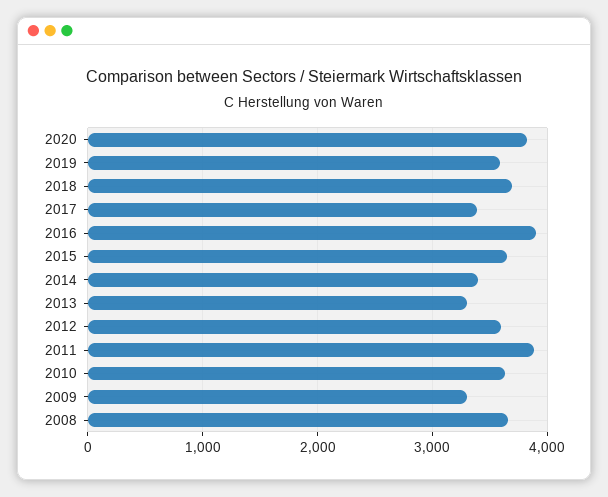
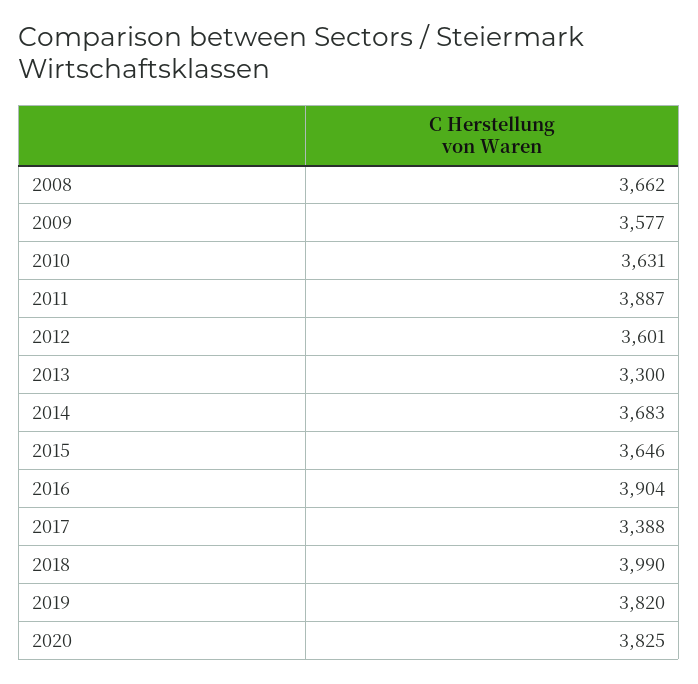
2019: 3600 -> 3820
2018: 3700 -> 3990
2014: 3400 -> 3683
2009: 3300 -> 3577

